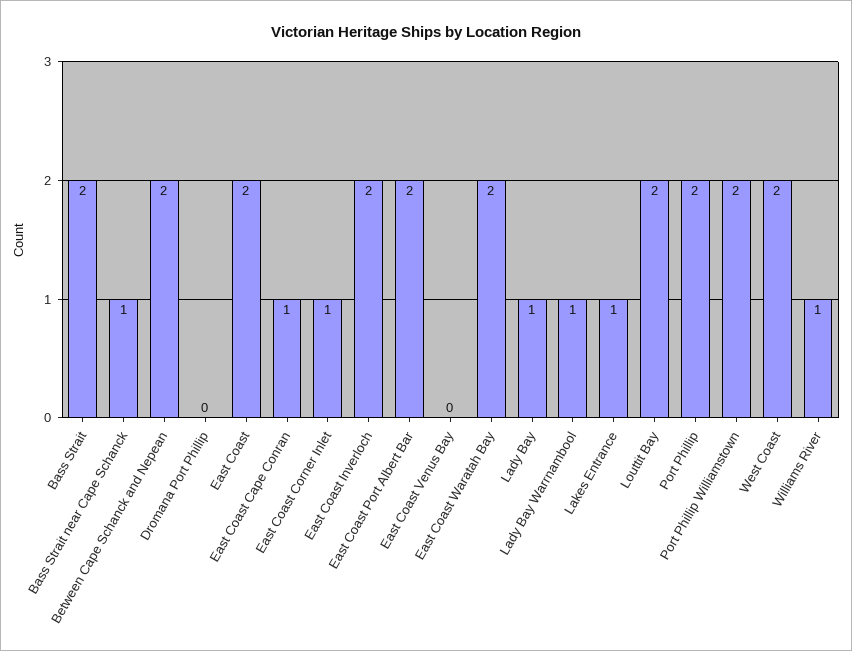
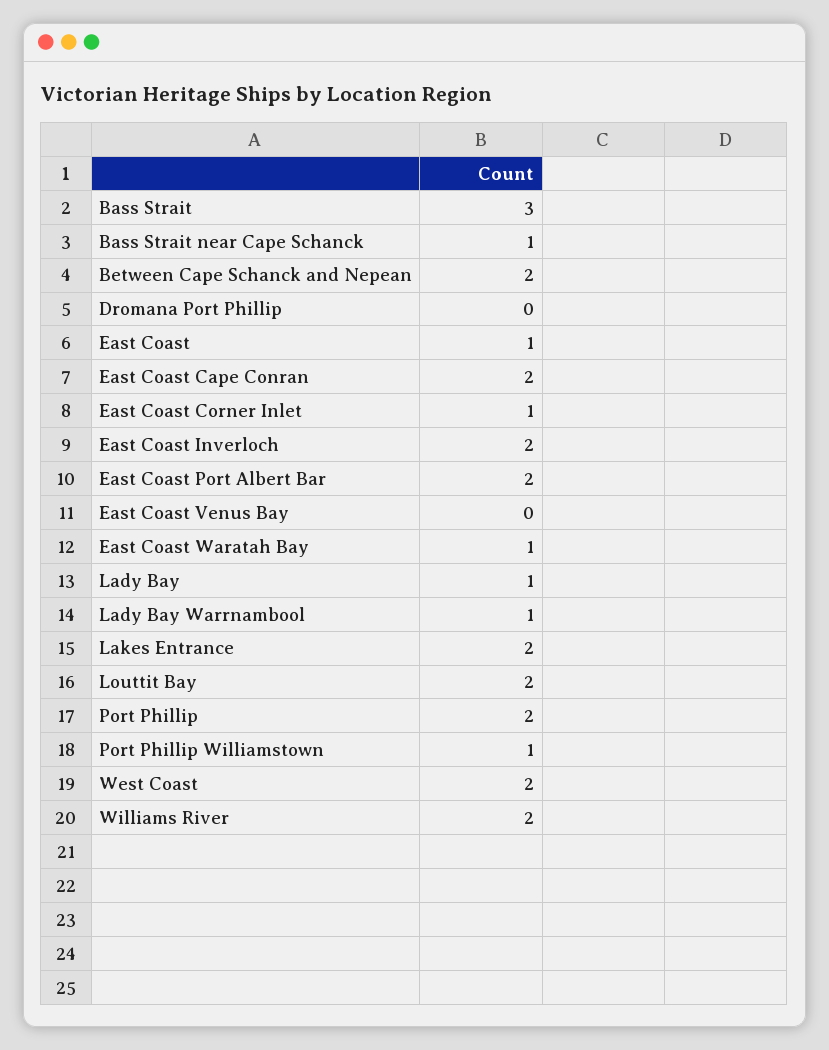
Bass Strait: 2 -> 3
East Coast: 2 -> 1
East Coast Cape Conran: 1 -> 2
East Coast Waratah Bay: 2 -> 1
Lakes Entrance: 1 -> 2
Port Phillip Williamstown: 2 -> 1
Williams River: 1 -> 2

